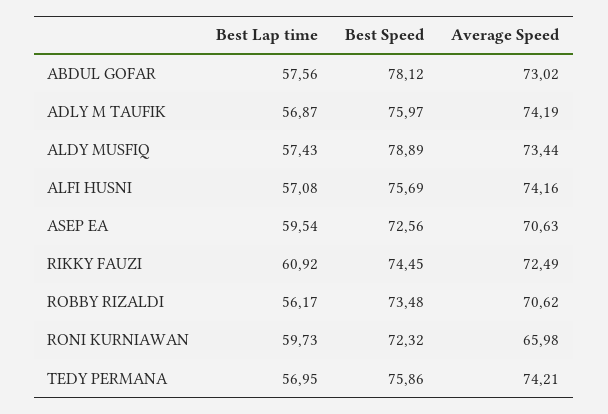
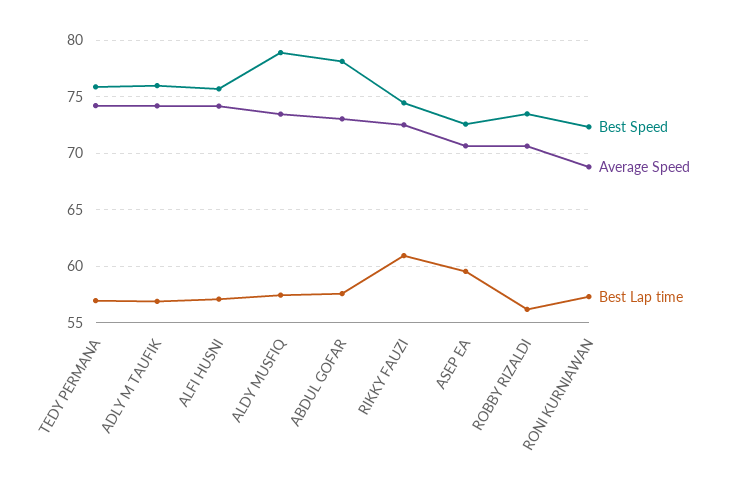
Best Lap time, RONI KURNIAWAN: 59.73 -> 57
Average Speed, RONI KURNIAWAN: 65.98 -> 69

